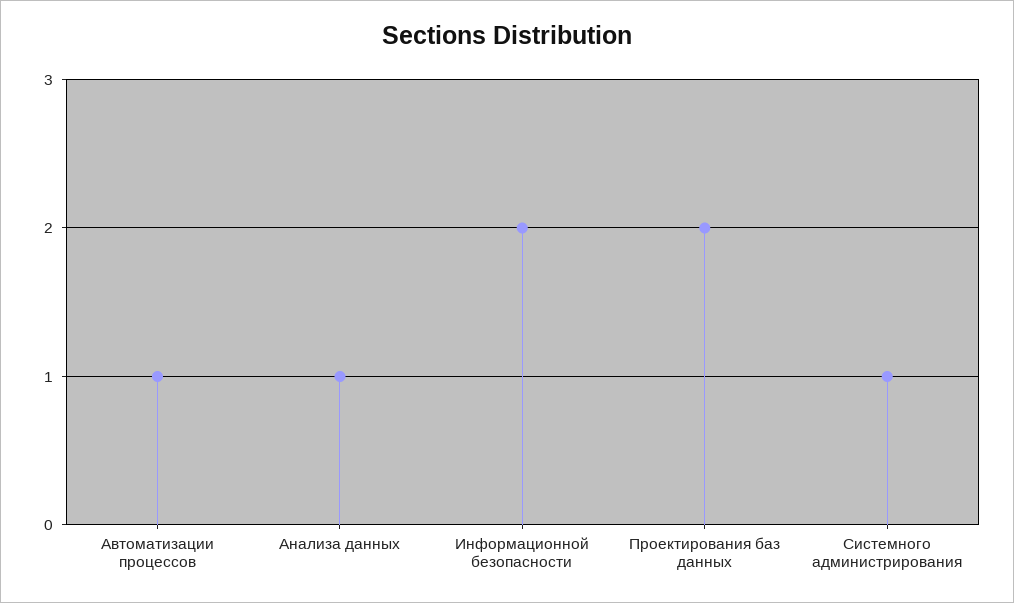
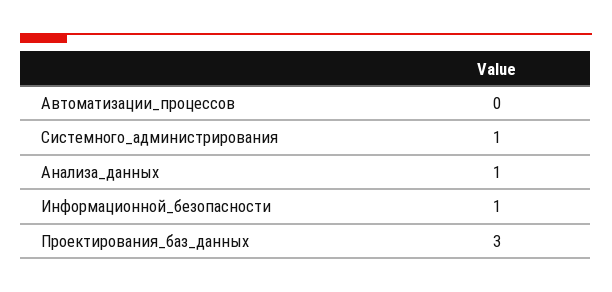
Автоматизации процессов: 1 -> 0
Информационной безопасности: 2 -> 1
Проектирования баз данных: 2 -> 3

